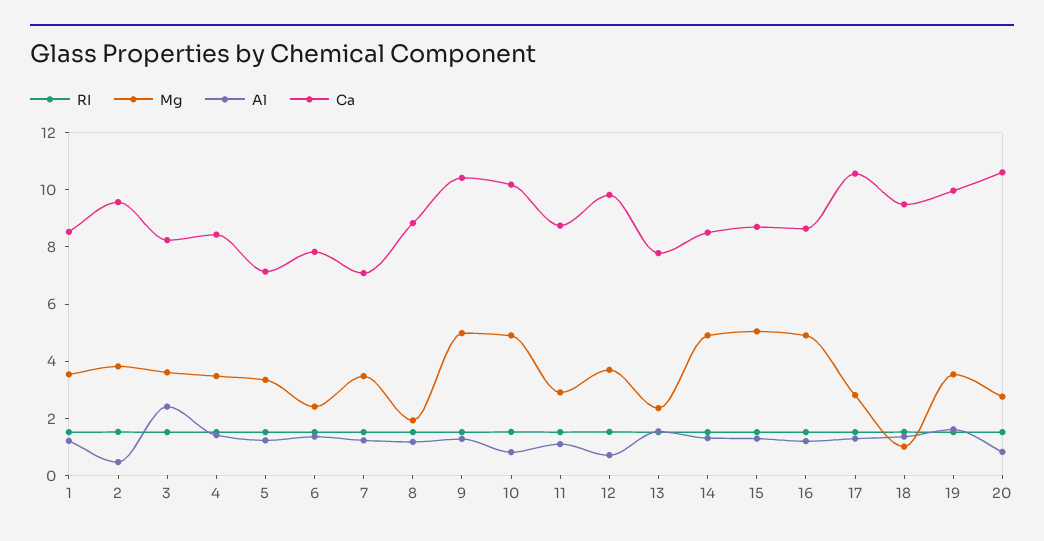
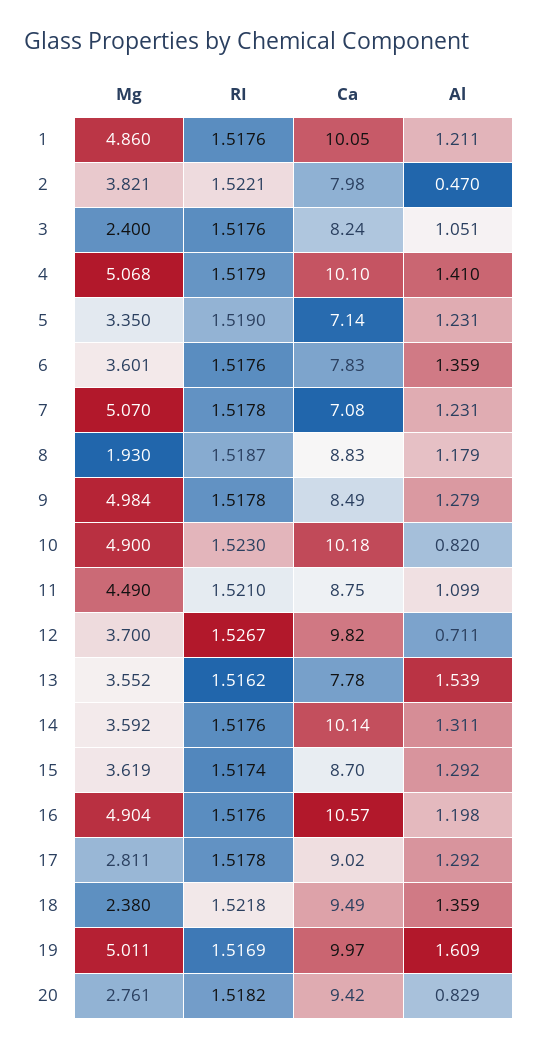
Mg, 1: 3.5 -> 4.86
Ca, 1: 8.5 -> 10.05
Ca, 2: 9.5 -> 7.98
Mg, 3: 3.5 -> 2.4
Al, 3: 2.5 -> 1.051
Mg, 4: 3.5 -> 5.068
Ca, 4: 8.5 -> 10.1
Mg, 6: 2.5 -> 3.601
Mg, 7: 3.5 -> 5.07
Ca, 9: 10.5 -> 8.49
Mg, 11: 3 -> 4.49
Mg, 13: 2.5 -> 3.552
Mg, 14: 5 -> 3.592
Ca, 14: 8.5 -> 10.14
Mg, 15: 5 -> 3.619
Ca, 16: 8.5 -> 10.57
Ca, 17: 10.5 -> 9.02
Mg, 18: 1 -> 2.38
Mg, 19: 3.5 -> 5.011
Ca, 20: 10.5 -> 9.42

